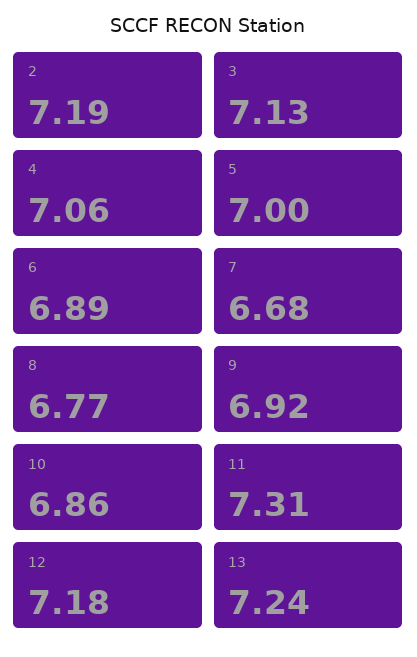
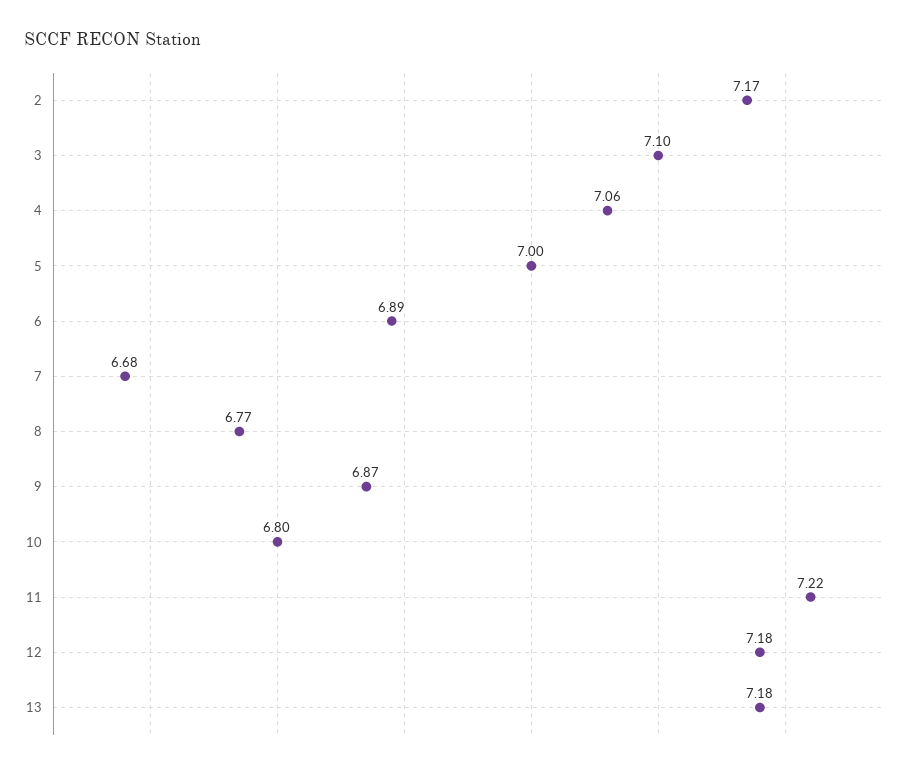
2: 7.19 -> 7.17
3: 7.13 -> 7.1
9: 6.92 -> 6.87
10: 6.86 -> 6.8
11: 7.31 -> 7.22
13: 7.24 -> 7.18

